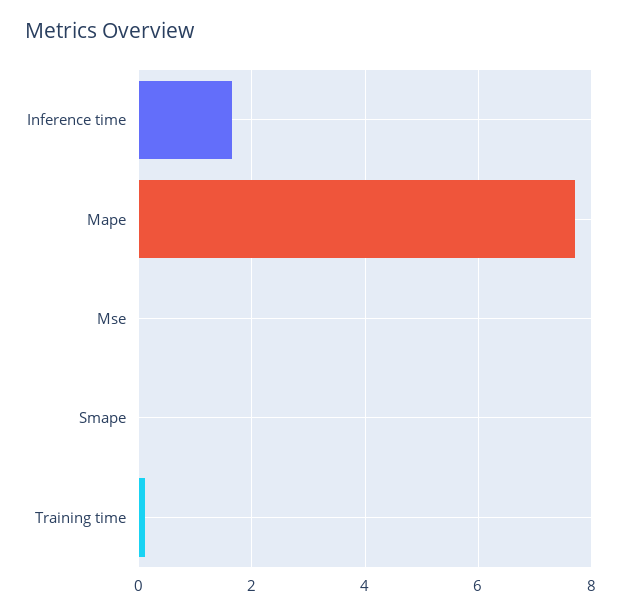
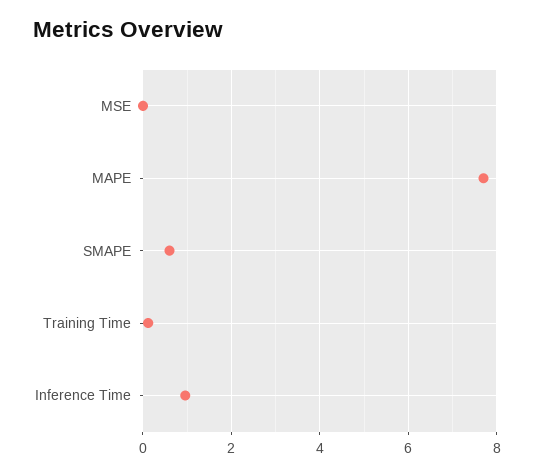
Inference time: 1.6 -> 1
Smape: 0 -> 0.6

